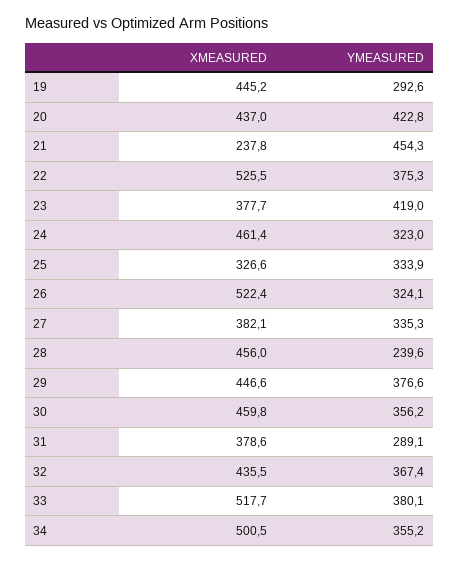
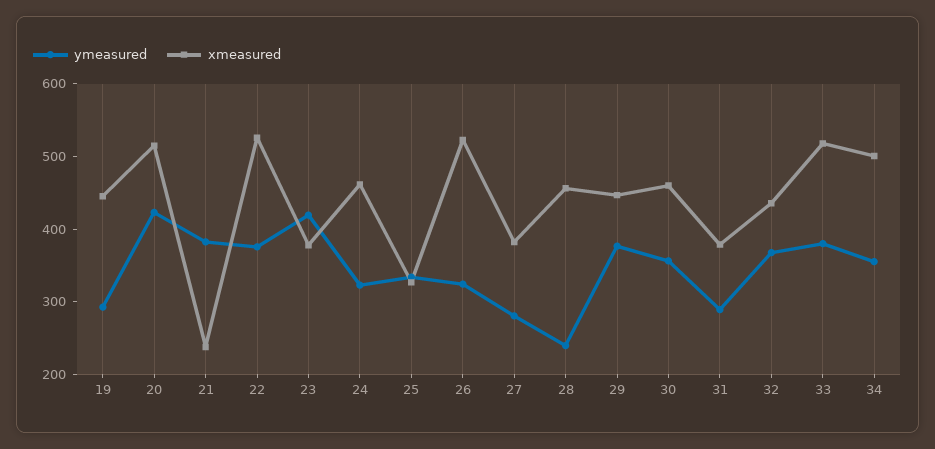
XMEASURED, 20: 437 -> 520
YMEASURED, 21: 454.3 -> 380
YMEASURED, 27: 335.3 -> 280

